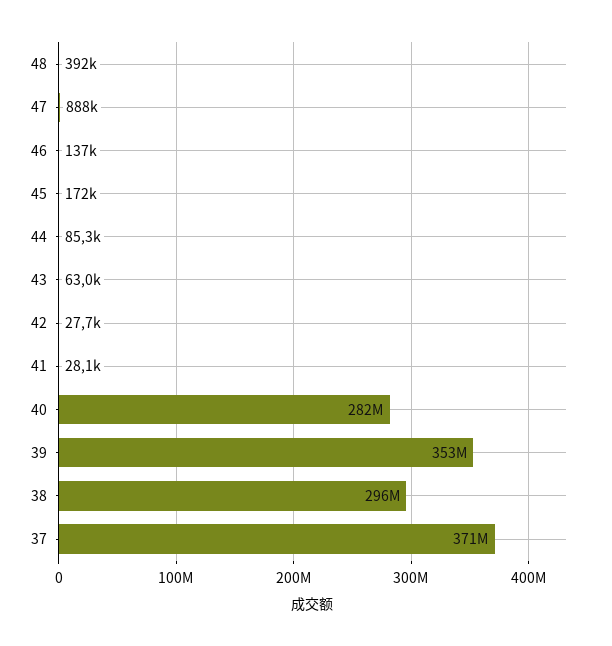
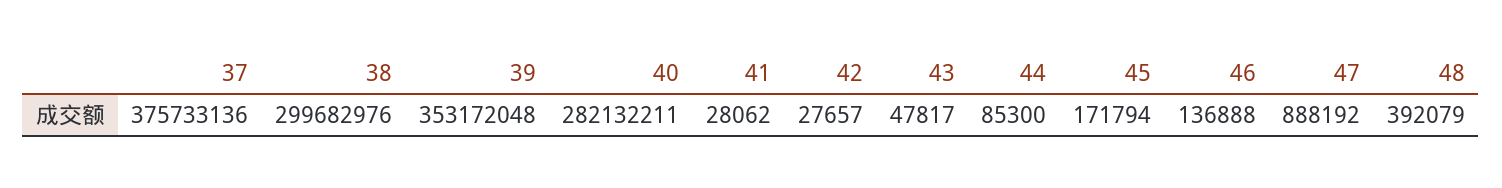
43: 63000 -> 47817
38: 296000000 -> 299682976
37: 371000000 -> 375733136

